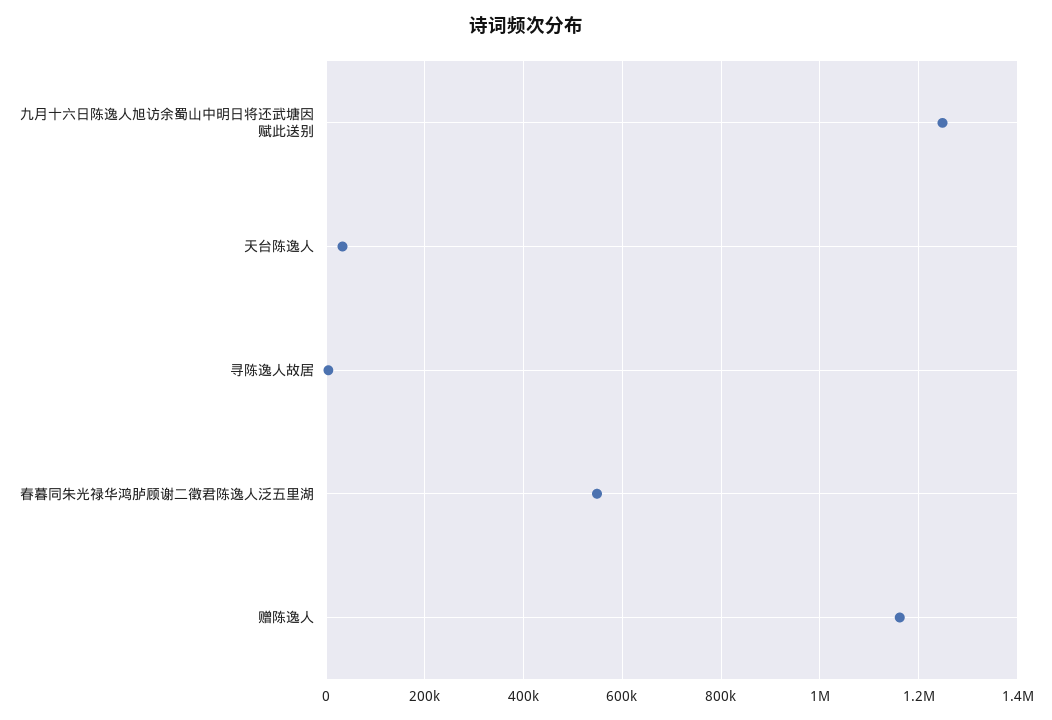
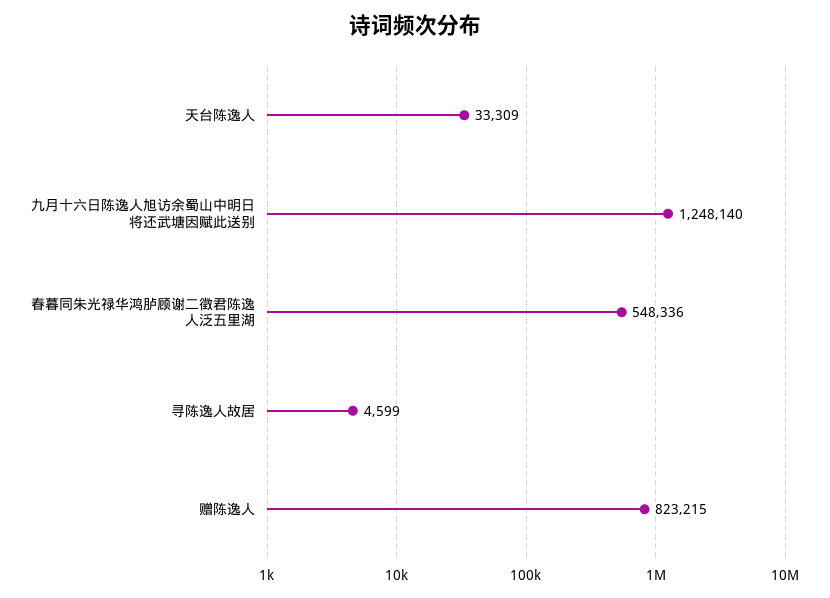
赠陈逸人: 1160000 -> 823215

